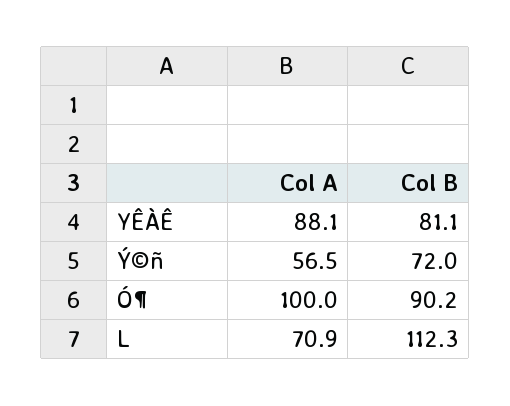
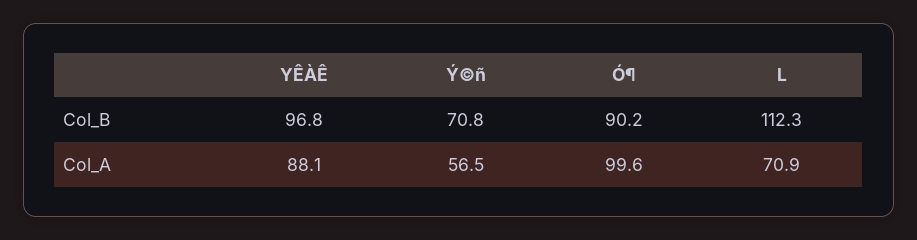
Col B, YÊÀÊ: 81.1 -> 96.8
Col B, Ý©ñ: 72 -> 70.8
Col A, Ó¶: 100 -> 99.6

